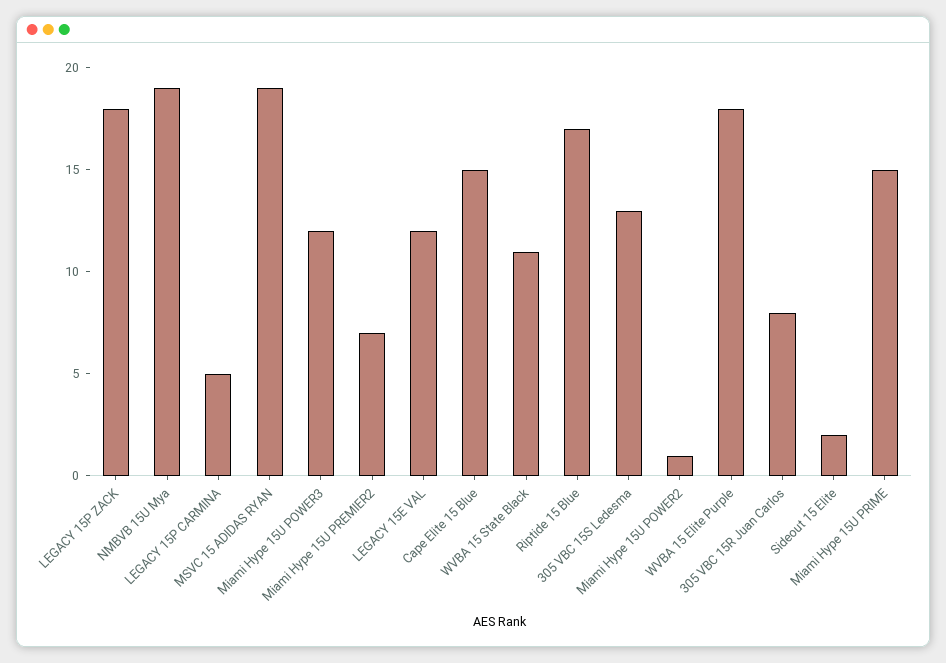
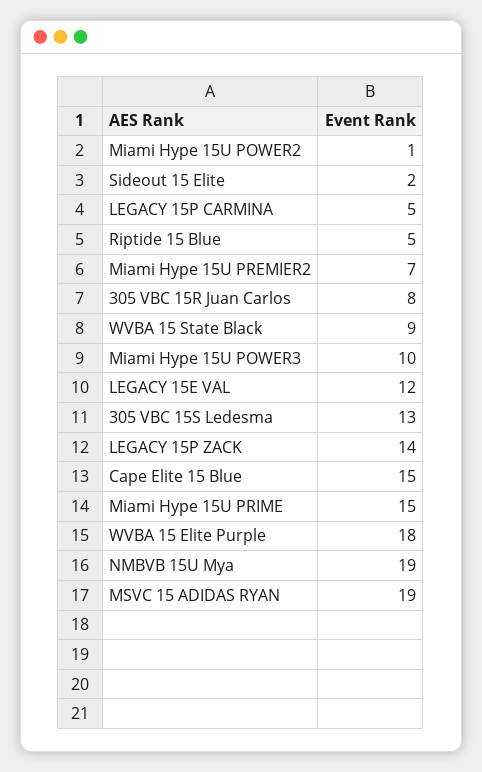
LEGACY 15P ZACK: 18 -> 14
Miami Hype 15U POWER3: 12 -> 10
WVBA 15 State Black: 11 -> 9
Riptide 15 Blue: 17 -> 5

